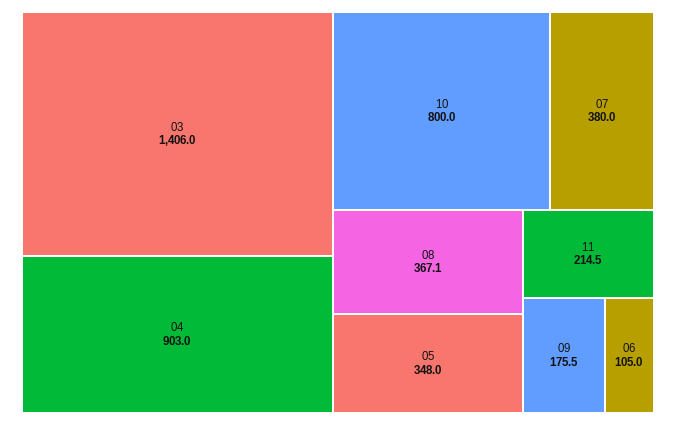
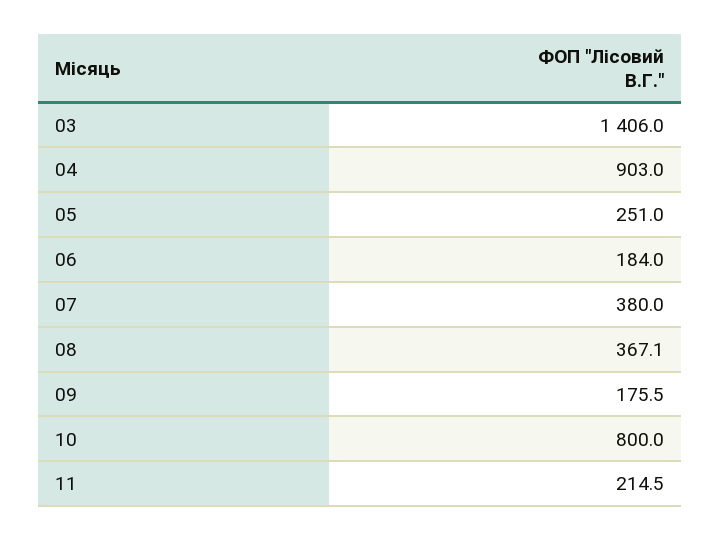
05: 348 -> 251
06: 105 -> 184

